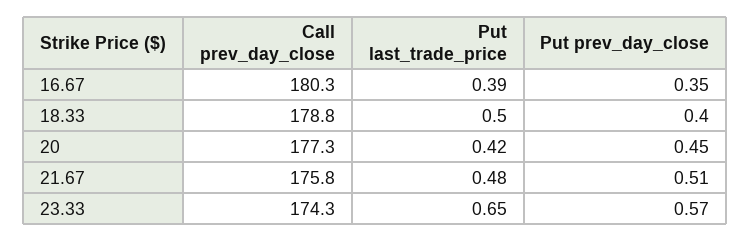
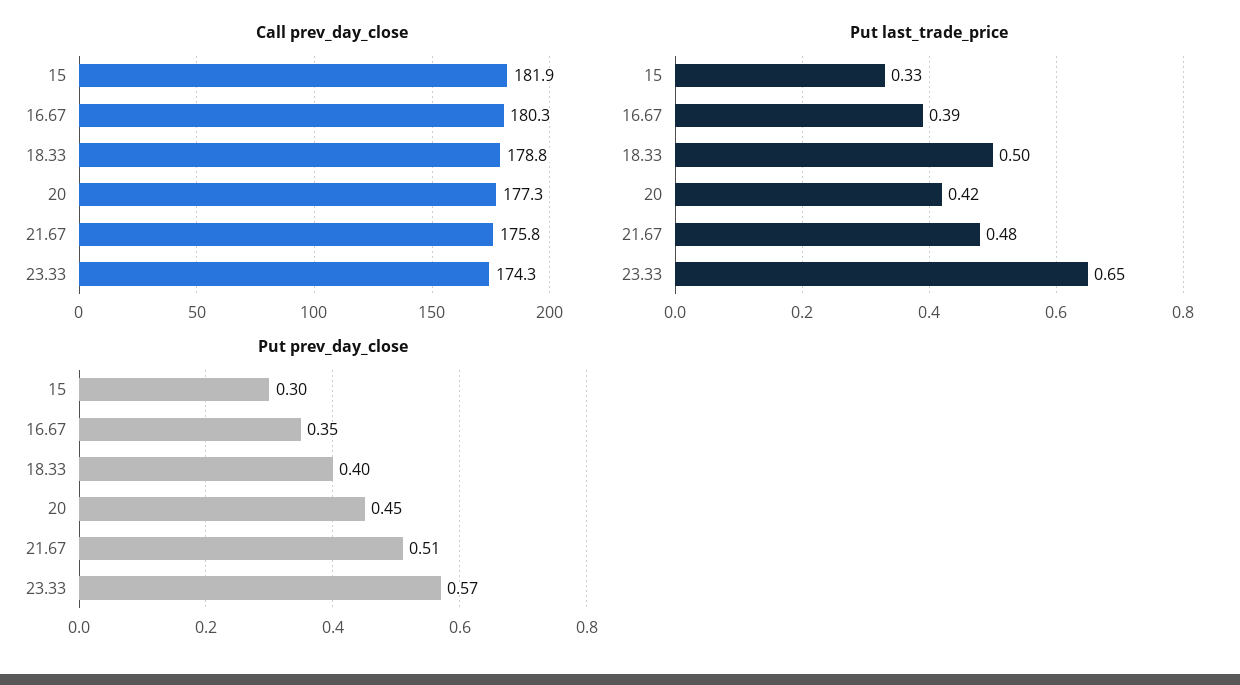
Call prev_day_close, 15: none -> 181.9
Put last_trade_price, 15: none -> 0.33
Put prev_day_close, 15: none -> 0.3

